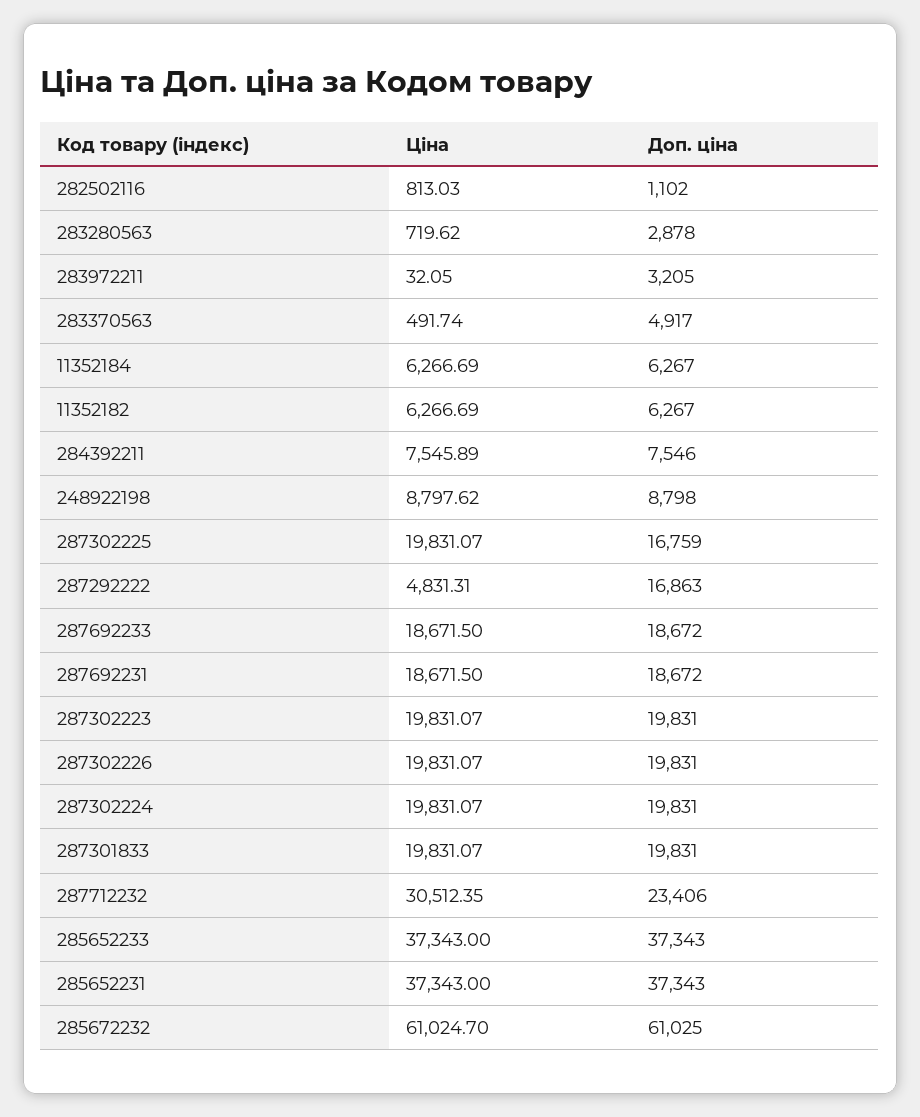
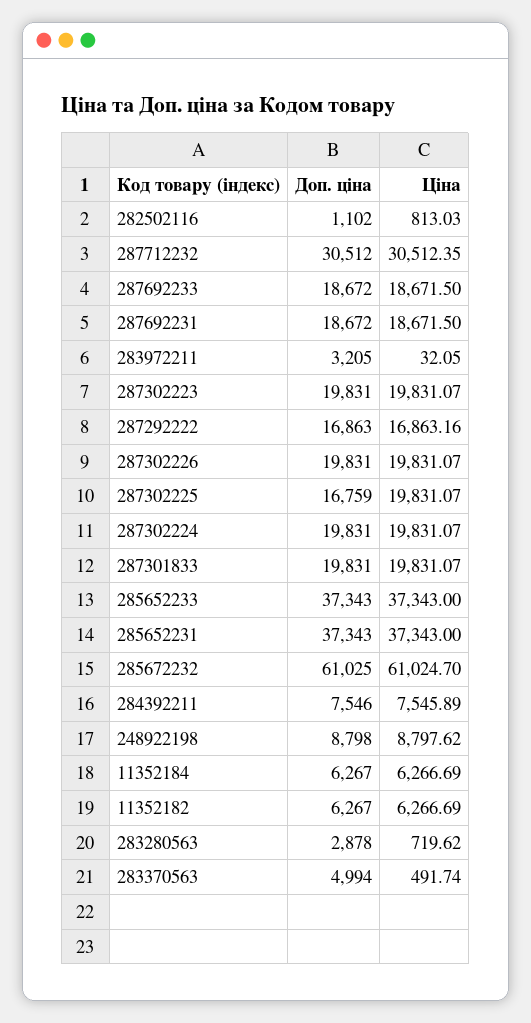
Доп. ціна, 283370563: 4917 -> 4994
Ціна, 287292222: 4831.31 -> 16863.16
Доп. ціна, 287712232: 23406 -> 30512

